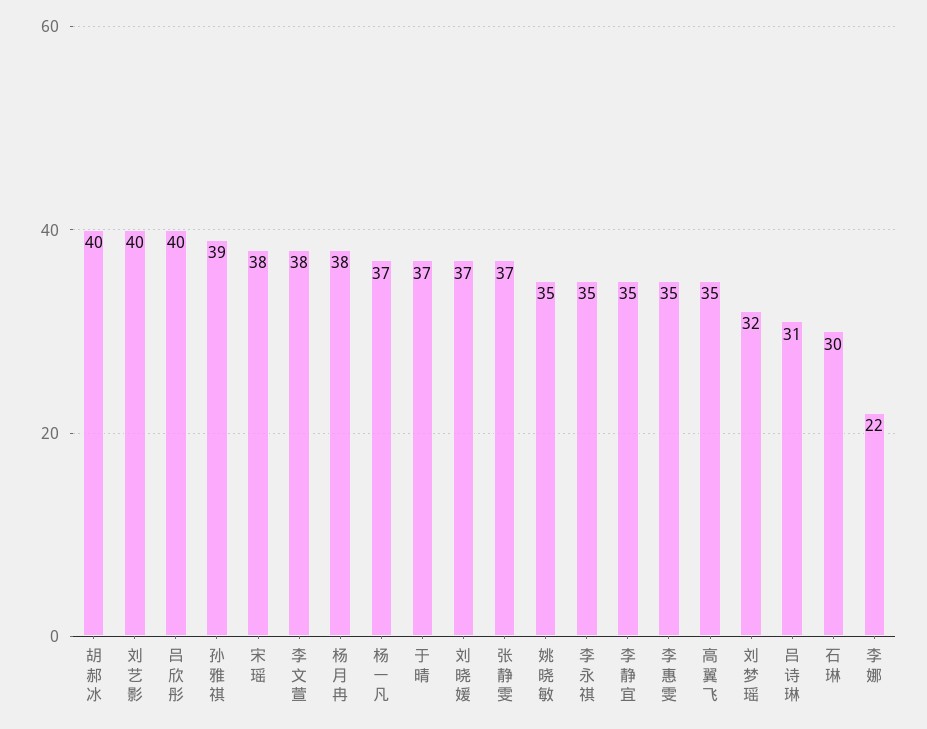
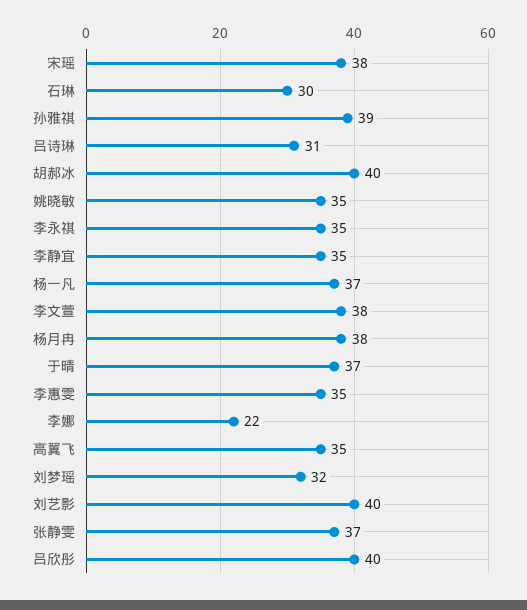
刘晓媛: 37 -> none

